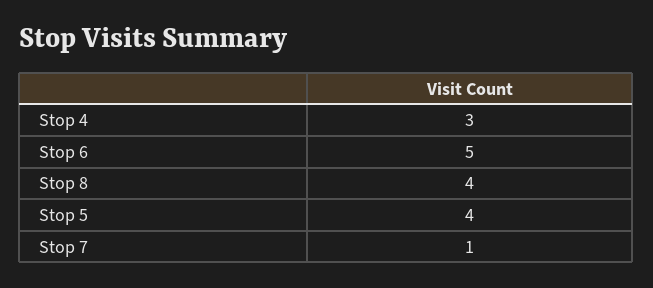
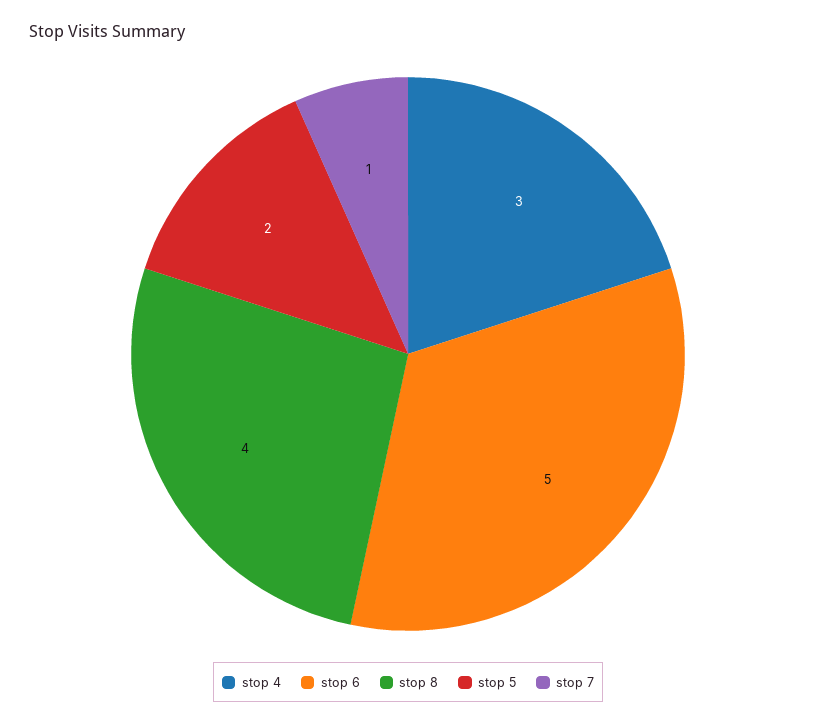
Stop 5: 4 -> 2

